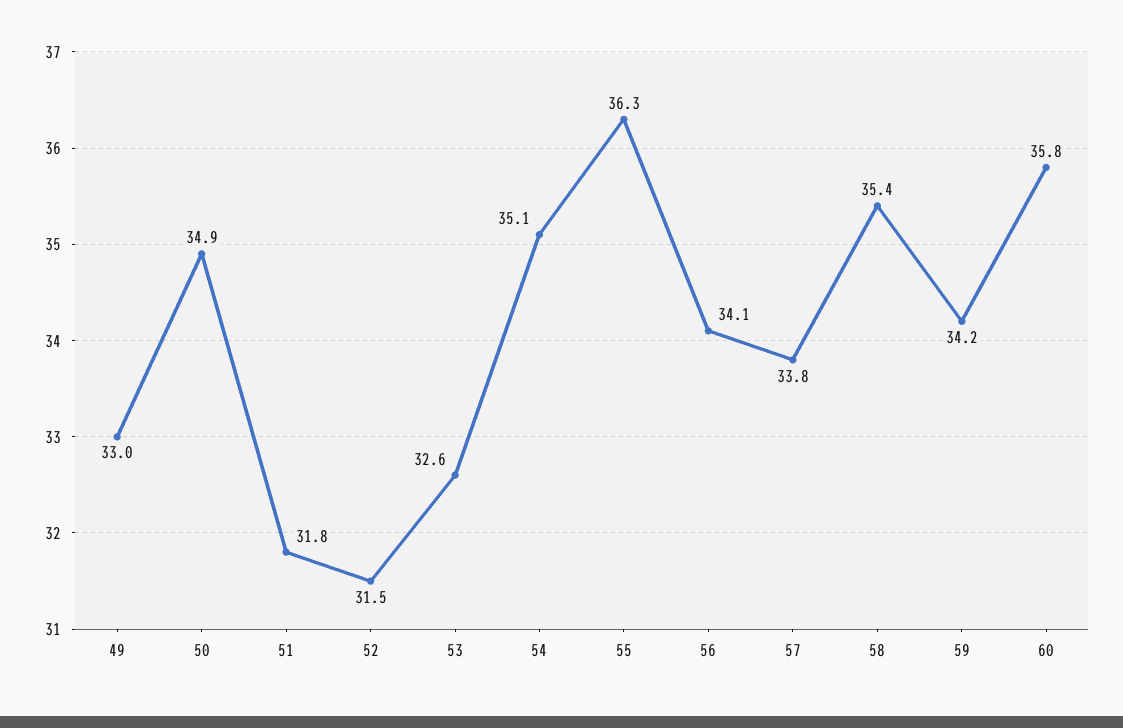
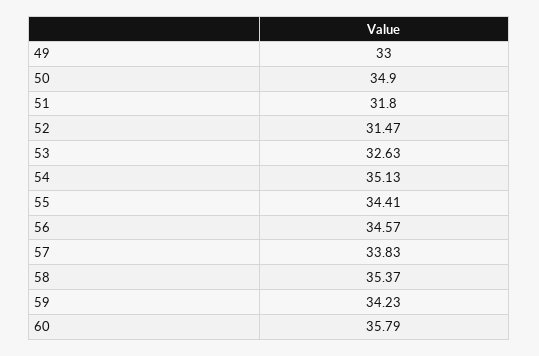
55: 36.3 -> 34.41
56: 34.1 -> 34.57

